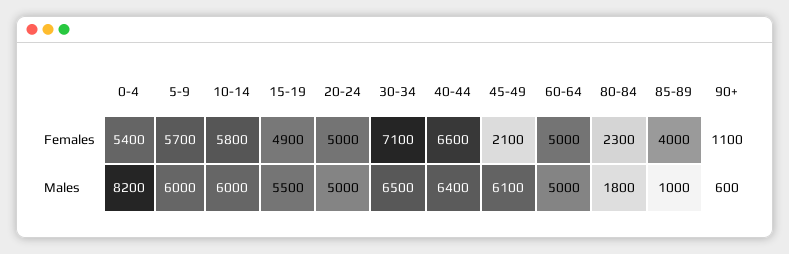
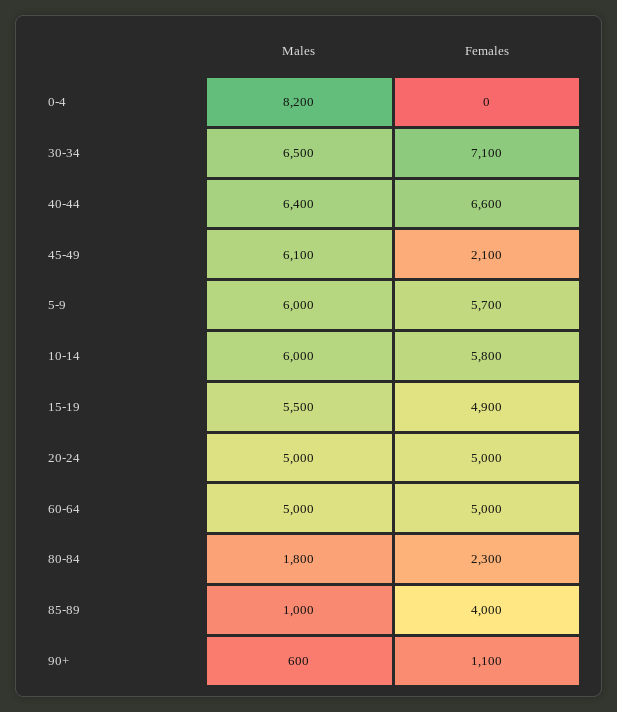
0-4, Females: 5400 -> 0

